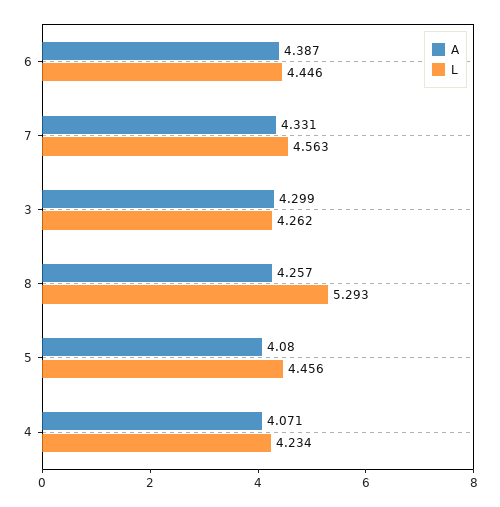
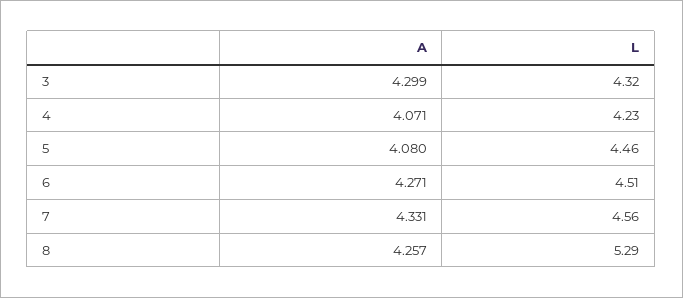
A, 6: 4.387 -> 4.271
L, 6: 4.446 -> 4.51
L, 3: 4.262 -> 4.32

